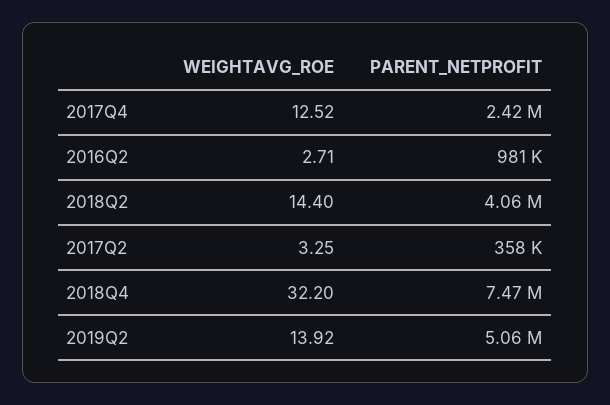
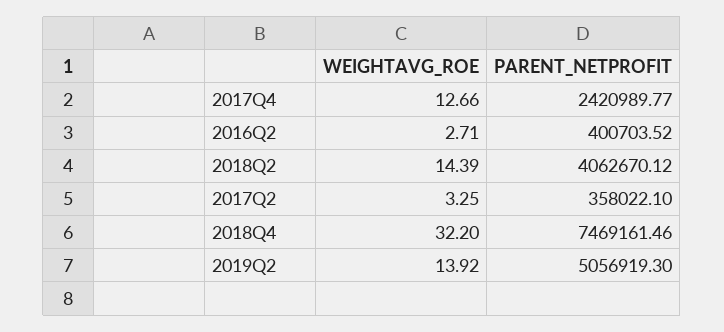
WEIGHTAVG_ROE, 2017Q4: 12.52 -> 12.66
PARENT_NETPROFIT, 2016Q2: 981000 -> 400703.52
WEIGHTAVG_ROE, 2018Q2: 14.4 -> 14.39

